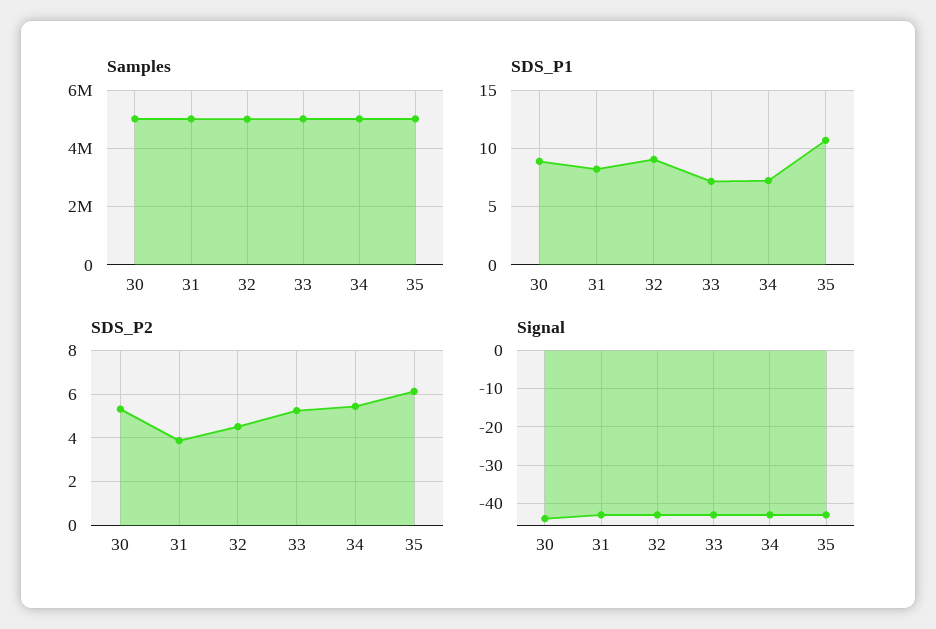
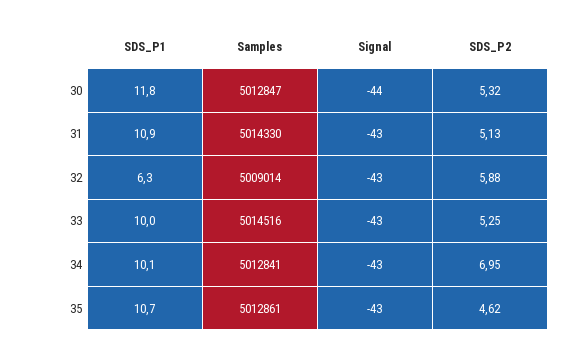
SDS_P1, 30: 9 -> 11.8
SDS_P1, 31: 8 -> 10.9
SDS_P1, 32: 9 -> 6.3
SDS_P1, 33: 7 -> 10
SDS_P1, 34: 7 -> 10.1
SDS_P2, 31: 4 -> 5.13
SDS_P2, 32: 4.5 -> 5.88
SDS_P2, 34: 5.5 -> 6.95
SDS_P2, 35: 6 -> 4.62

